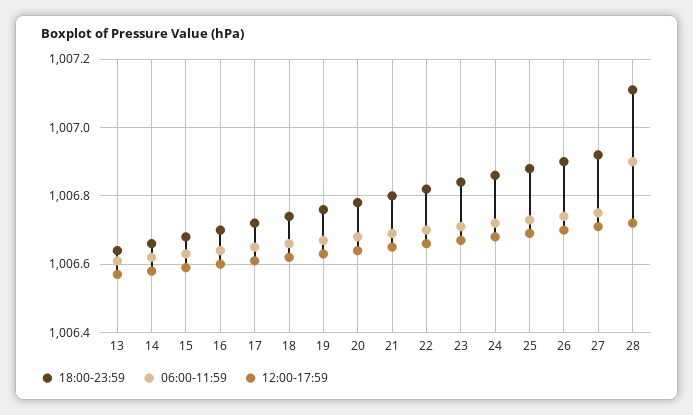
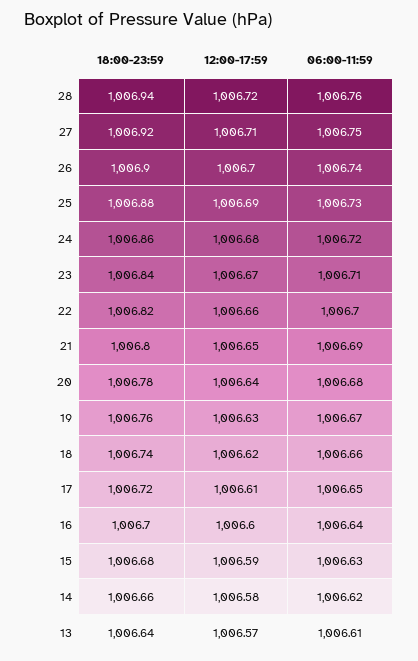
18:00-23:59, 28: 1007.1 -> 1006.94
06:00-11:59, 28: 1006.9 -> 1006.76

